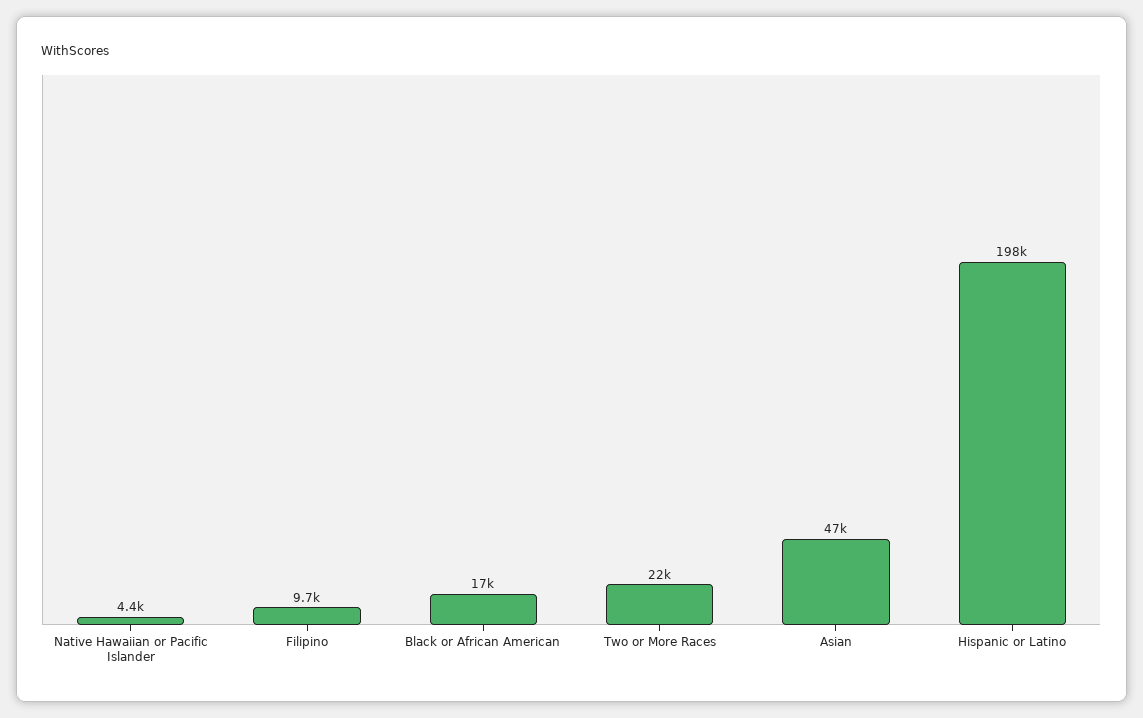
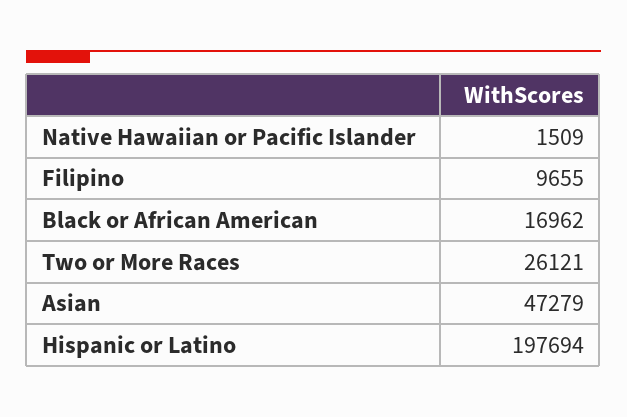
Native Hawaiian or Pacific Islander: 4400 -> 1509
Two or More Races: 22000 -> 26121

